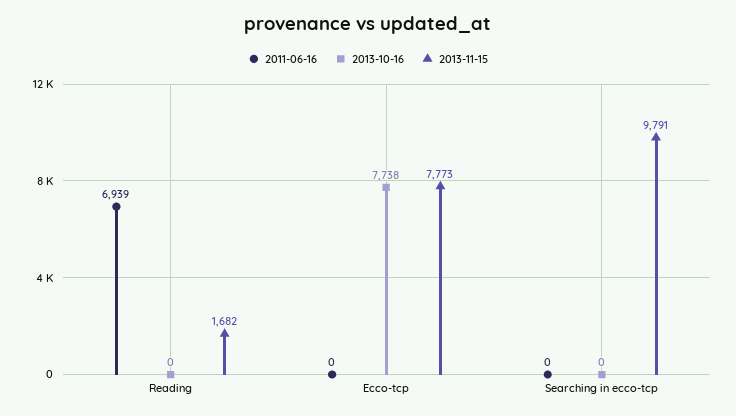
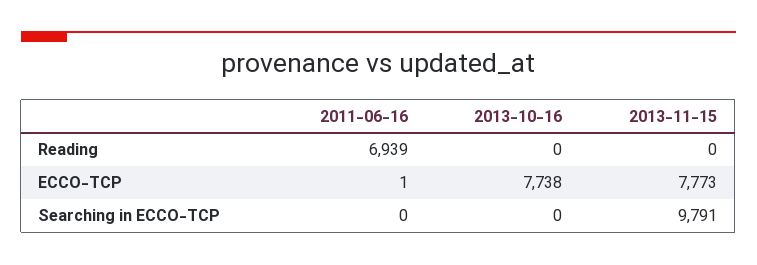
2013-11-15, Reading: 1682 -> 0
2011-06-16, Ecco-tcp: 0 -> 1

